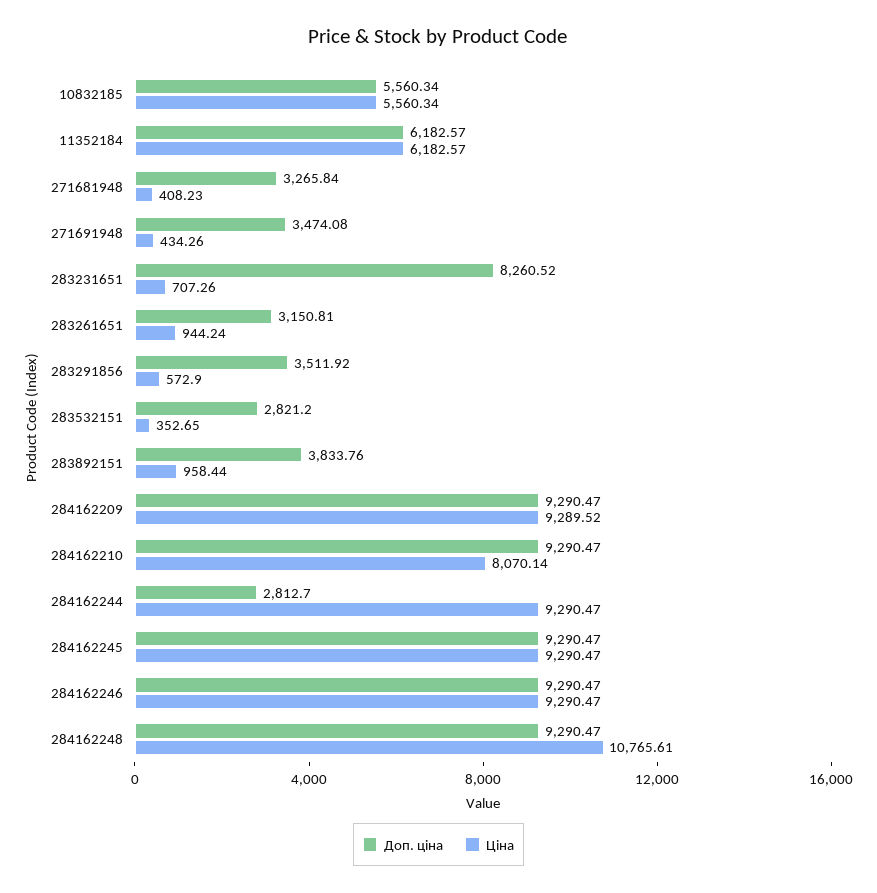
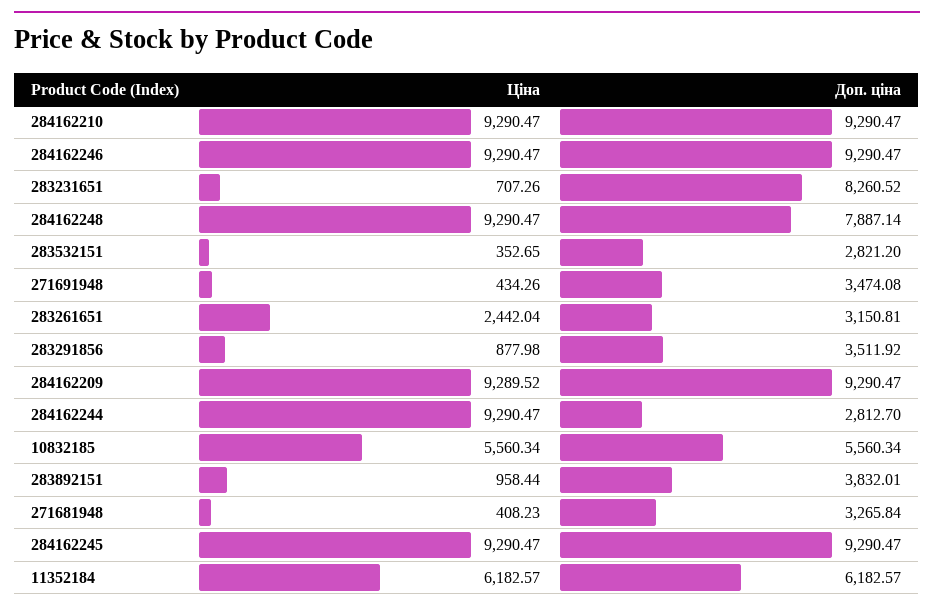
Ціна, 283261651: 944.24 -> 2442.04
Ціна, 283291856: 572.9 -> 877.98
Доп. ціна, 283892151: 3833.76 -> 3832.01
Ціна, 284162210: 8070.14 -> 9290.47
Доп. ціна, 284162248: 9290.47 -> 7887.14
Ціна, 284162248: 10765.61 -> 9290.47

